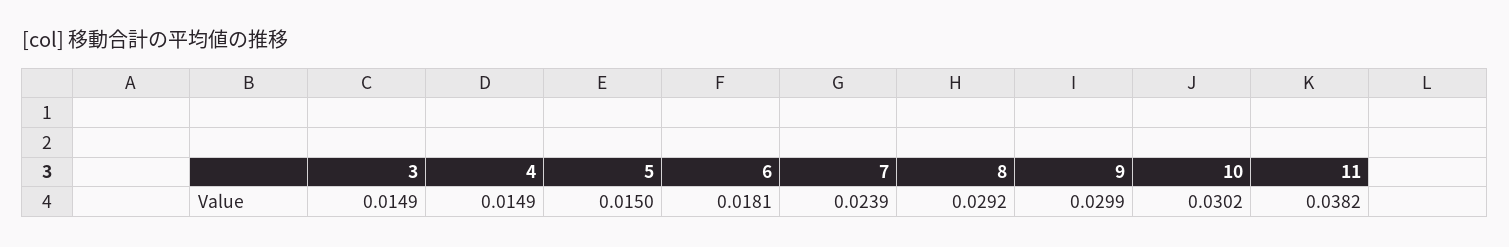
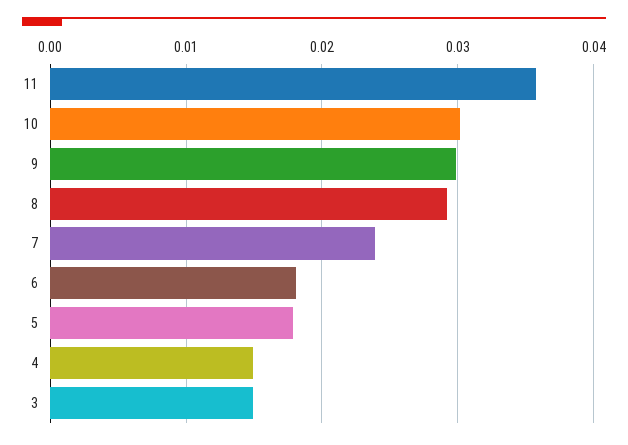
5: 0.015 -> 0.018
11: 0.0382 -> 0.036

